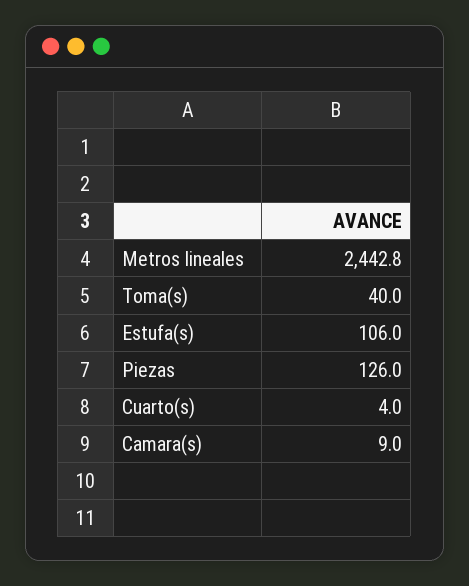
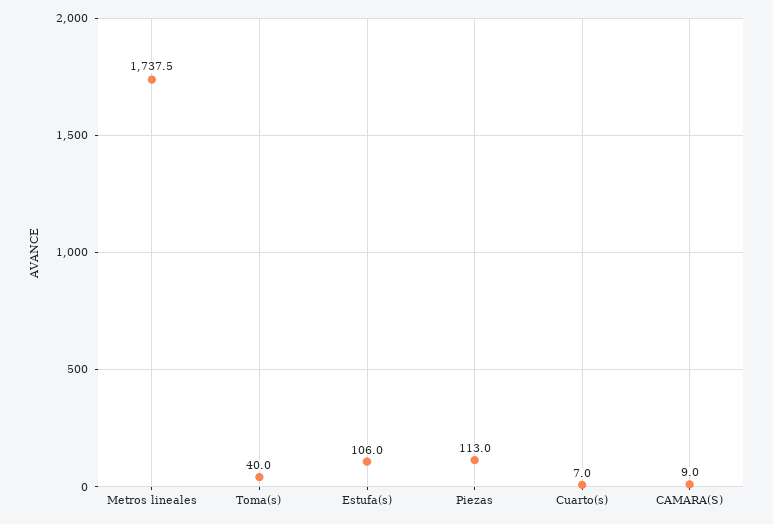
Metros lineales: 2442.8 -> 1737.5
Piezas: 126 -> 113
Cuarto(s): 4 -> 7

